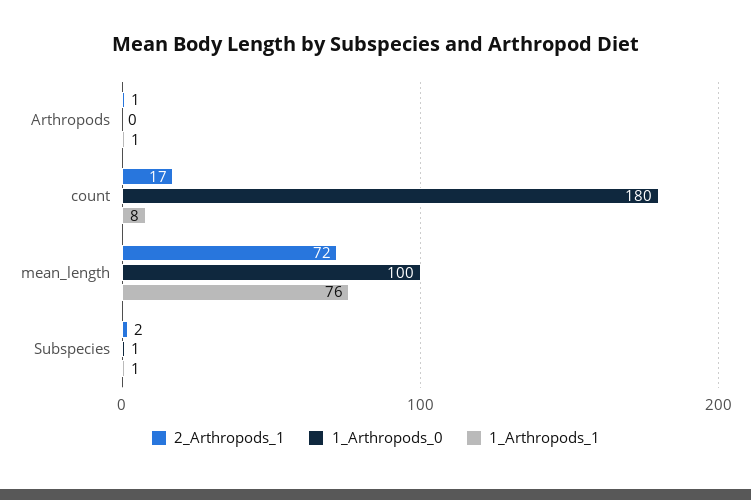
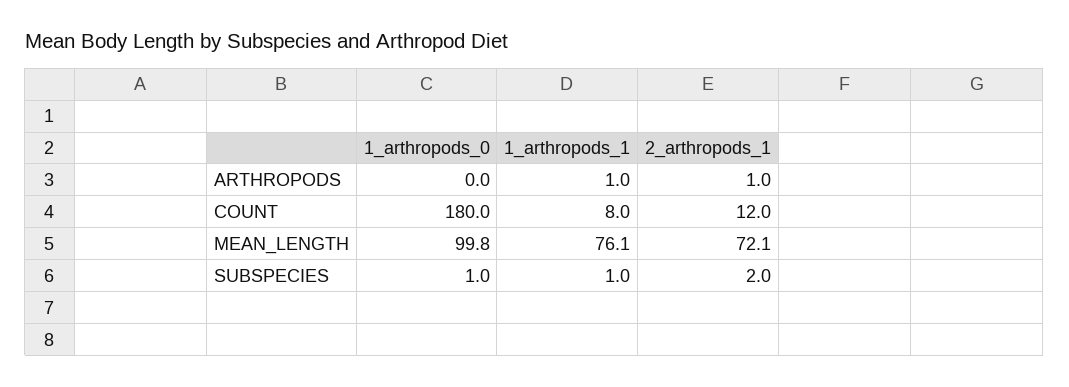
2_Arthropods_1, count: 17 -> 12

